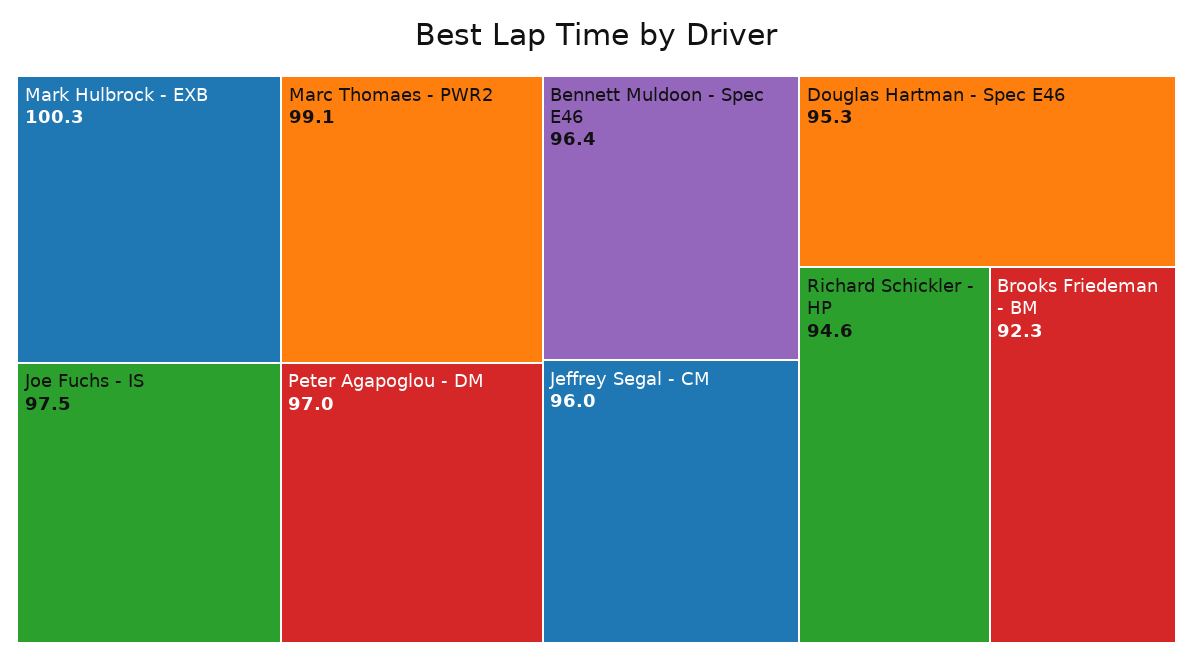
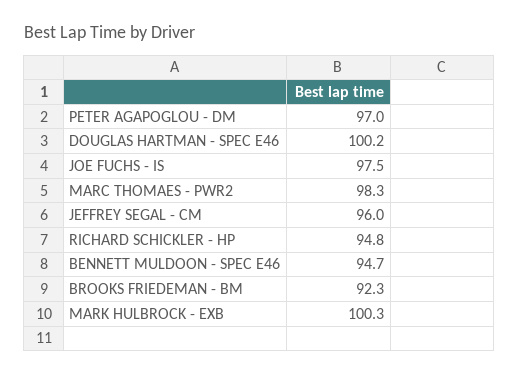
Marc Thomaes - PWR2: 99.1 -> 98.3
Bennett Muldoon - Spec E46: 96.4 -> 94.7
Douglas Hartman - Spec E46: 95.3 -> 100.2
Richard Schickler - HP: 94.6 -> 94.8

